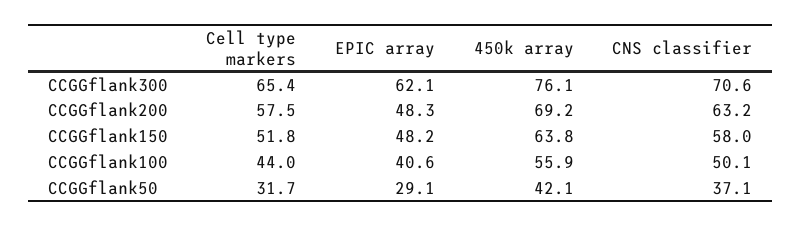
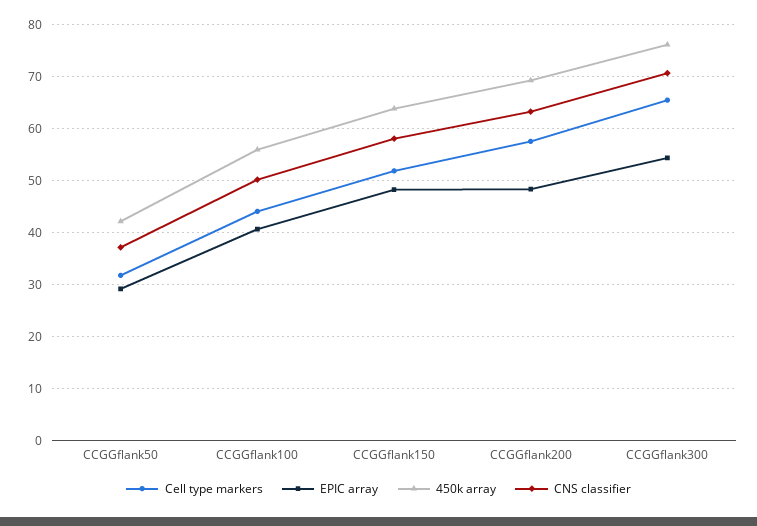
EPIC array, CCGGflank300: 62.1 -> 54

